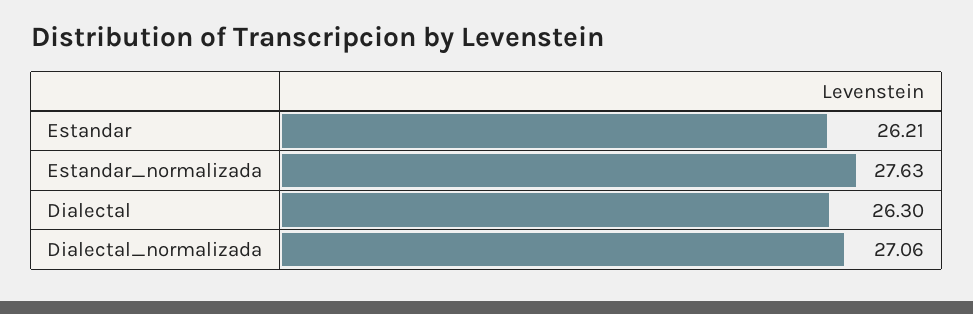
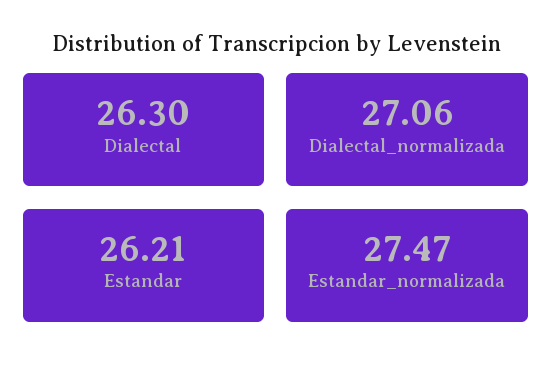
Estandar_normalizada: 27.63 -> 27.47

